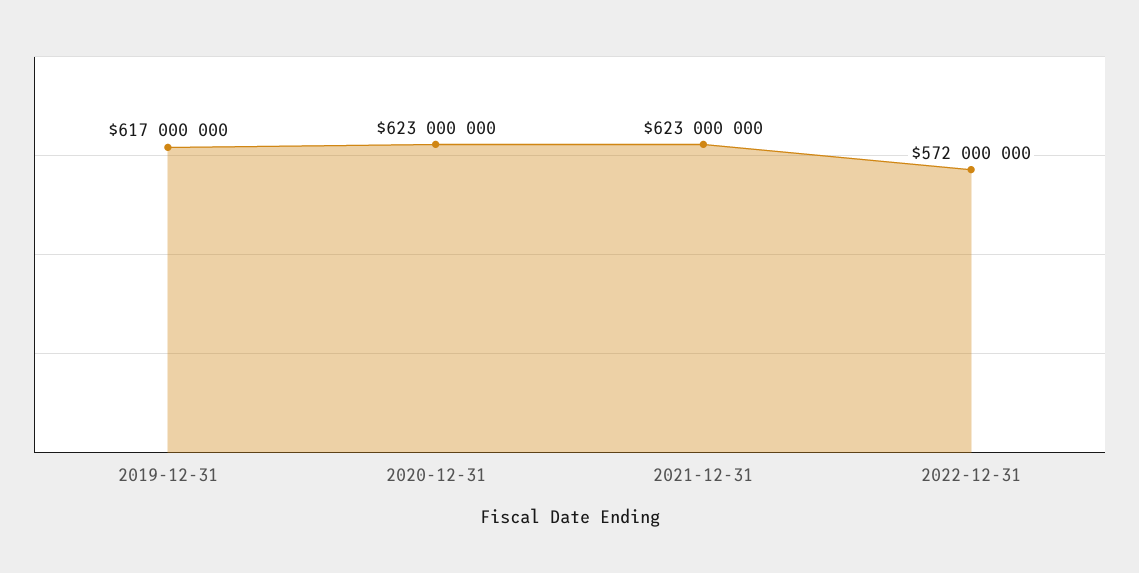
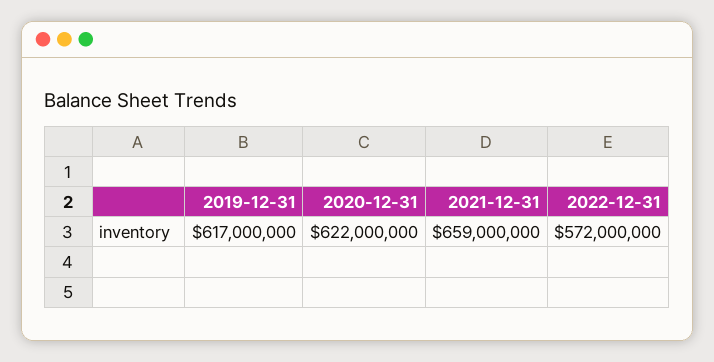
2020-12-31: 623000000 -> 622000000
2021-12-31: 623000000 -> 659000000

